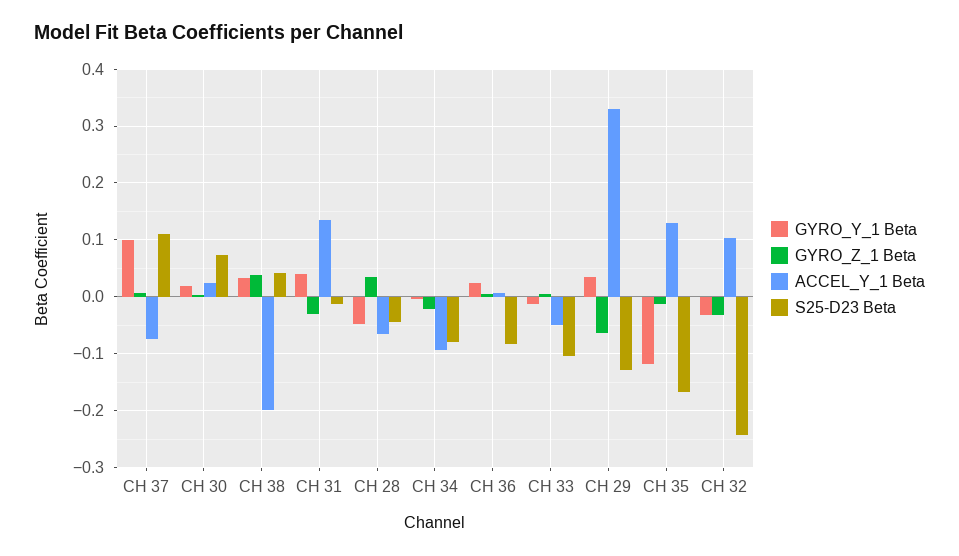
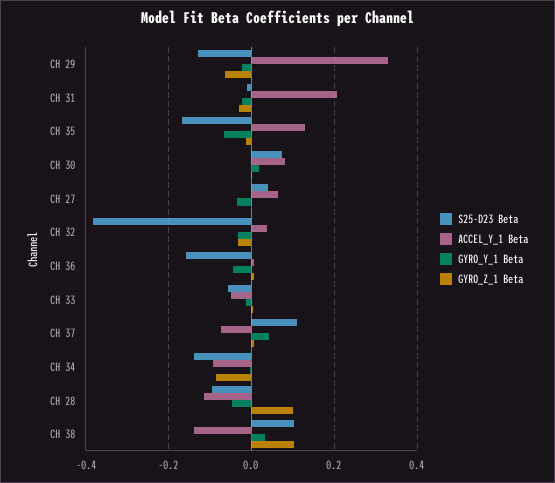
GYRO_Y_1 Beta, CH 37: 0.1 -> 0.04
ACCEL_Y_1 Beta, CH 30: 0.02 -> 0.08
GYRO_Z_1 Beta, CH 38: 0.04 -> 0.1
ACCEL_Y_1 Beta, CH 38: -0.2 -> -0.14
S25-D23 Beta, CH 38: 0.04 -> 0.1
GYRO_Y_1 Beta, CH 31: 0.04 -> -0.02
ACCEL_Y_1 Beta, CH 31: 0.14 -> 0.2
GYRO_Z_1 Beta, CH 28: 0.04 -> 0.1
ACCEL_Y_1 Beta, CH 28: -0.06 -> -0.12
S25-D23 Beta, CH 28: -0.04 -> -0.1
GYRO_Z_1 Beta, CH 34: -0.02 -> -0.08
S25-D23 Beta, CH 34: -0.08 -> -0.14
GYRO_Y_1 Beta, CH 36: 0.02 -> -0.04
S25-D23 Beta, CH 36: -0.08 -> -0.16
S25-D23 Beta, CH 33: -0.1 -> -0.06
GYRO_Y_1 Beta, CH 29: 0.04 -> -0.02
GYRO_Y_1 Beta, CH 35: -0.12 -> -0.06
ACCEL_Y_1 Beta, CH 32: 0.1 -> 0.04
S25-D23 Beta, CH 32: -0.24 -> -0.38
S25-D23 Beta, CH 27: none -> 0.04
ACCEL_Y_1 Beta, CH 27: none -> 0.06
GYRO_Y_1 Beta, CH 27: none -> -0.04
GYRO_Z_1 Beta, CH 27: none -> 0

